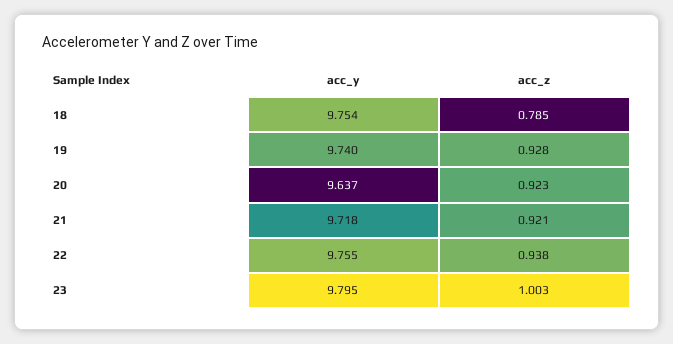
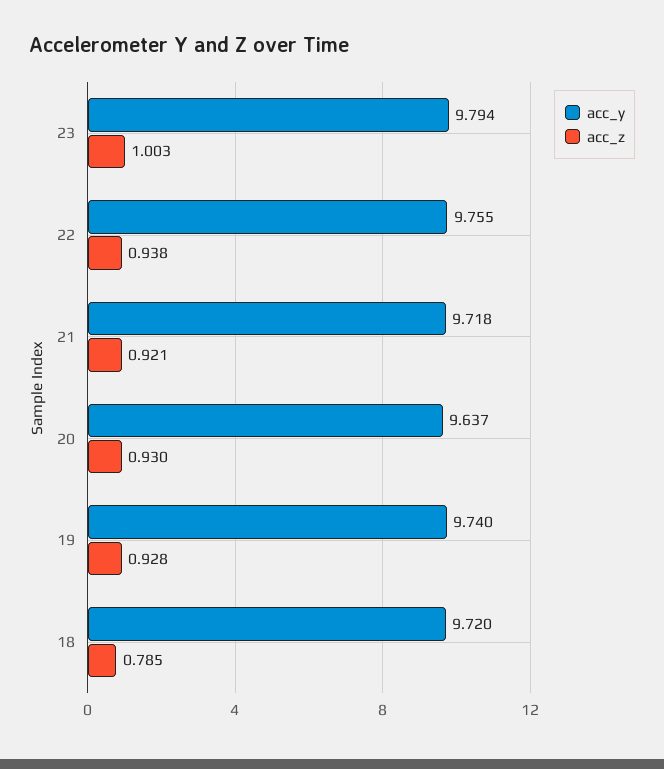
acc_y, 18: 9.754 -> 9.72
acc_z, 20: 0.923 -> 0.93
acc_y, 23: 9.795 -> 9.794

